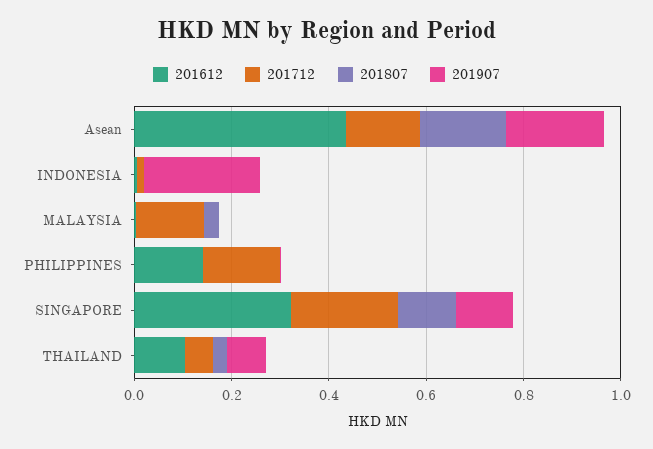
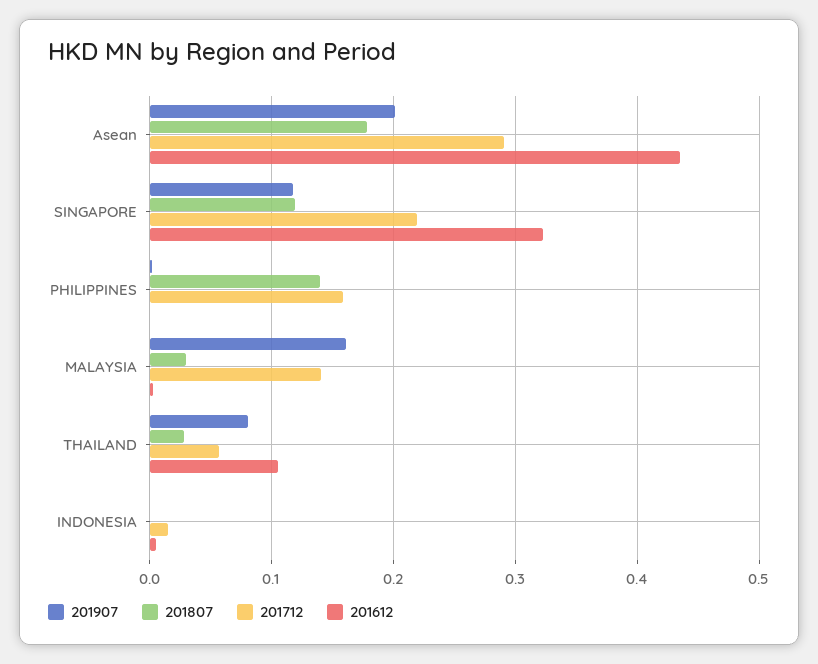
201712, Asean: 0.15 -> 0.29
201907, INDONESIA: 0.25 -> 0
201907, MALAYSIA: 0 -> 0.16
201612, PHILIPPINES: 0.15 -> 0
201807, PHILIPPINES: 0 -> 0.14

